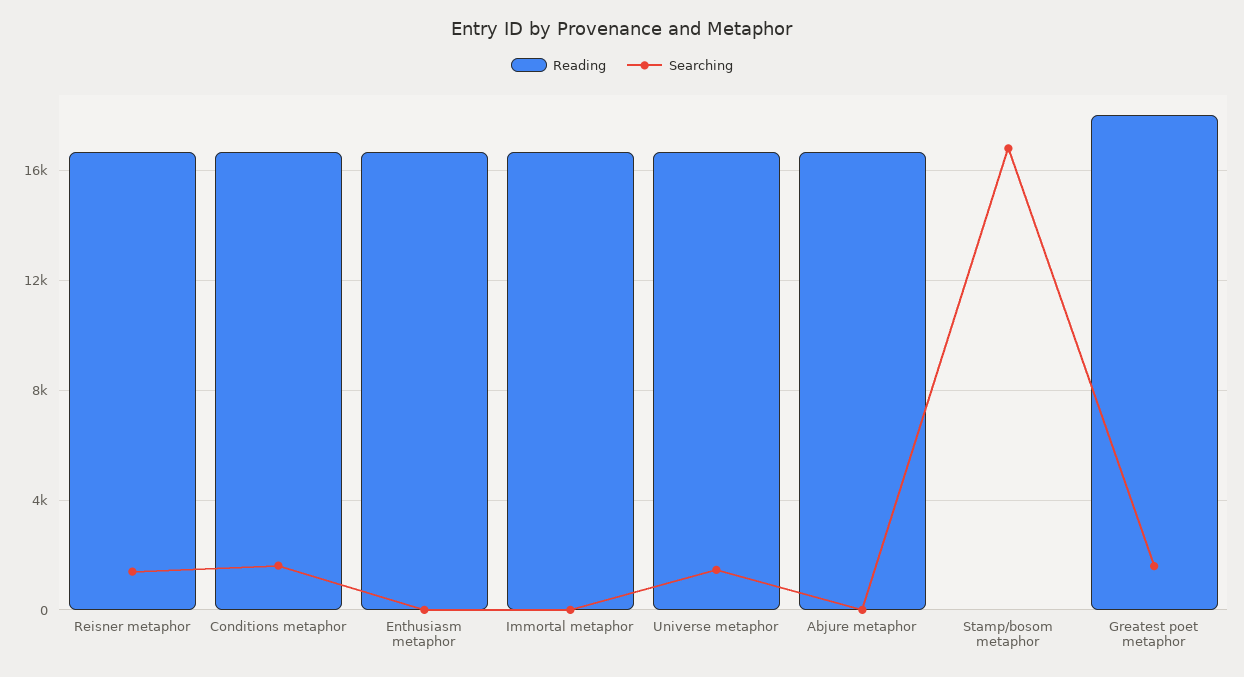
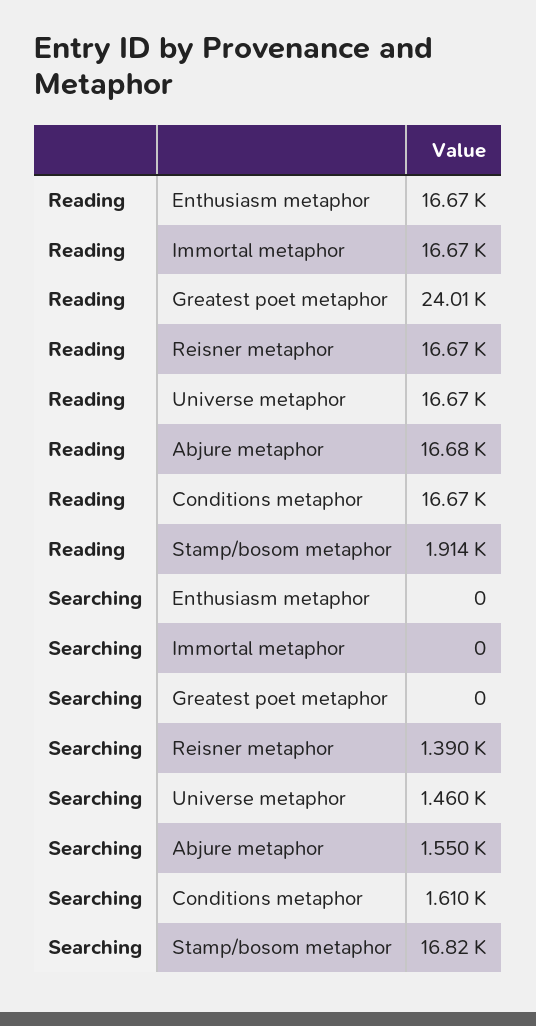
Searching, Abjure metaphor: 0 -> 1550
Reading, Stamp/bosom metaphor: 0 -> 1914
Reading, Greatest poet metaphor: 18000 -> 24010
Searching, Greatest poet metaphor: 1500 -> 0

